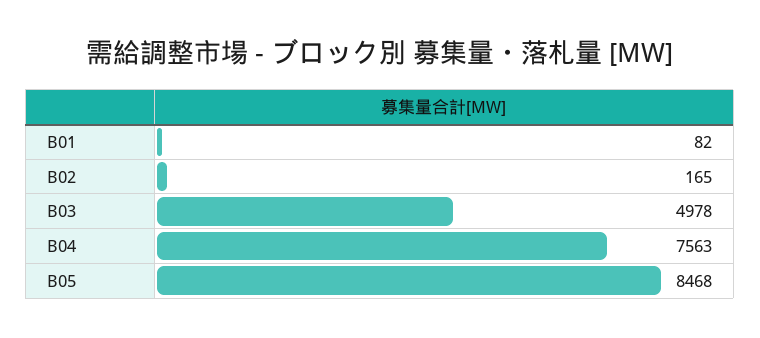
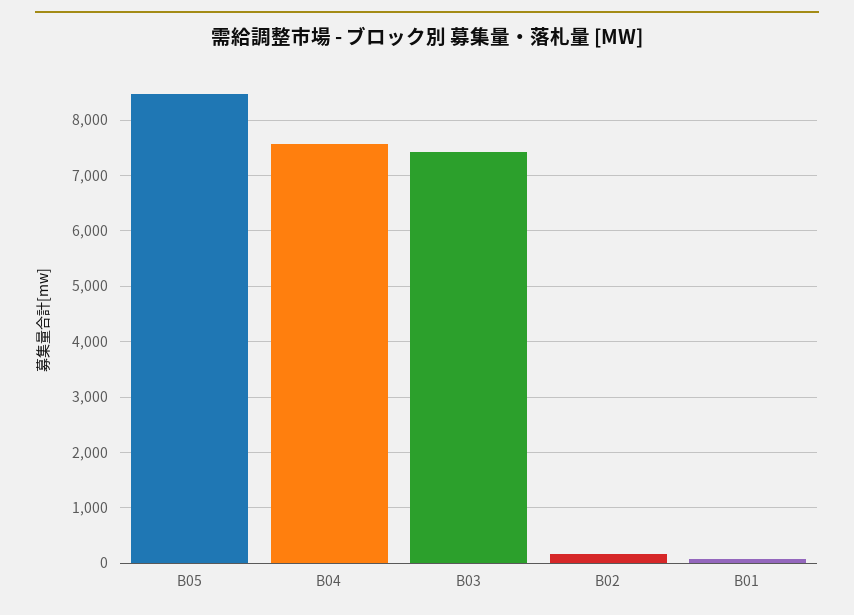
B03: 4978 -> 7400

